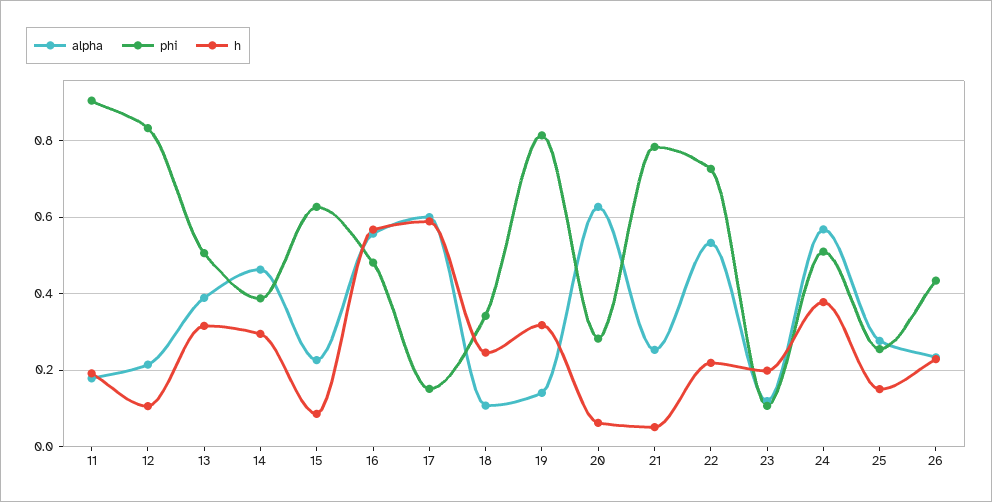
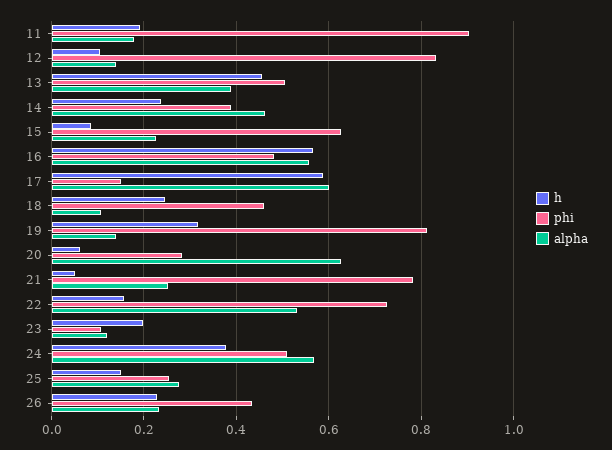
alpha, 12: 0.22 -> 0.14
h, 13: 0.32 -> 0.46
h, 14: 0.3 -> 0.24
phi, 18: 0.34 -> 0.46
h, 22: 0.22 -> 0.16

